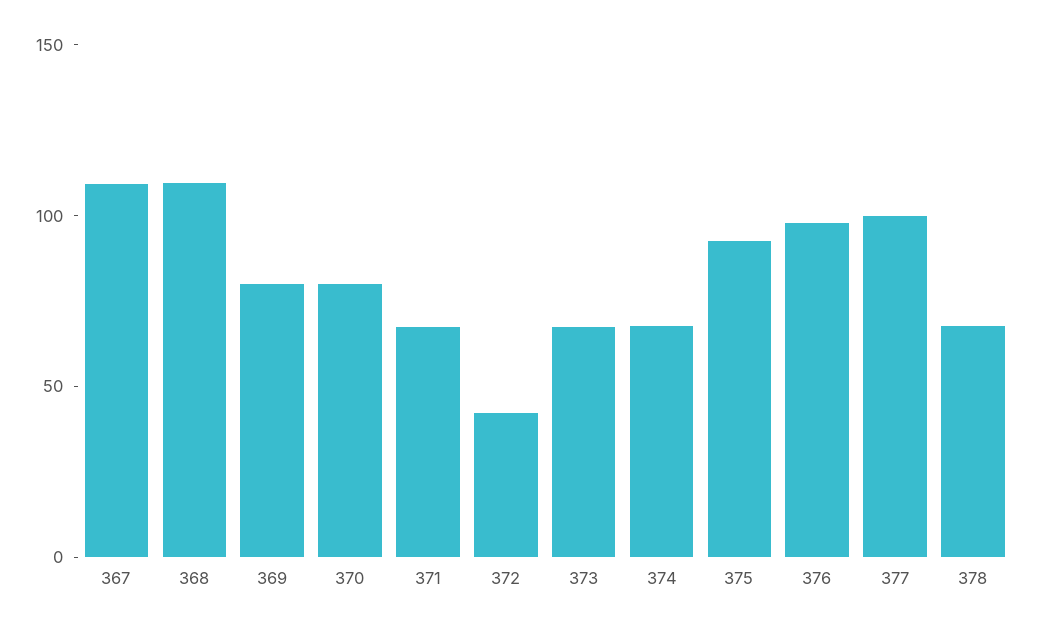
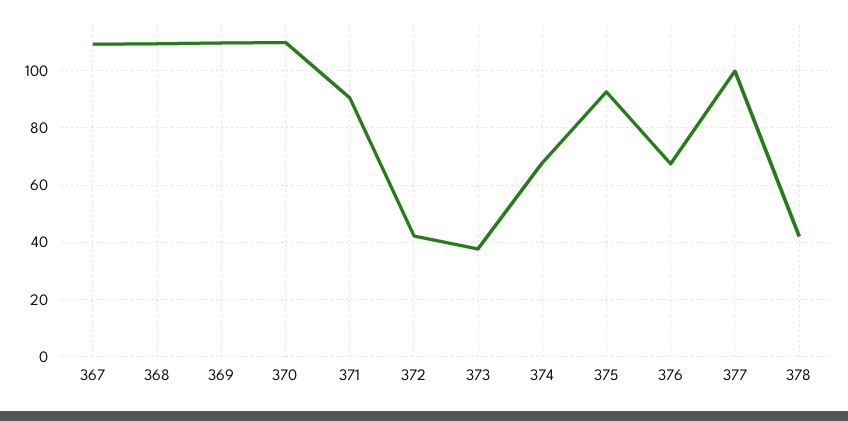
369: 80 -> 110
370: 80 -> 110
371: 70 -> 90
373: 70 -> 37.5
376: 100 -> 67.5
378: 70 -> 42.5

